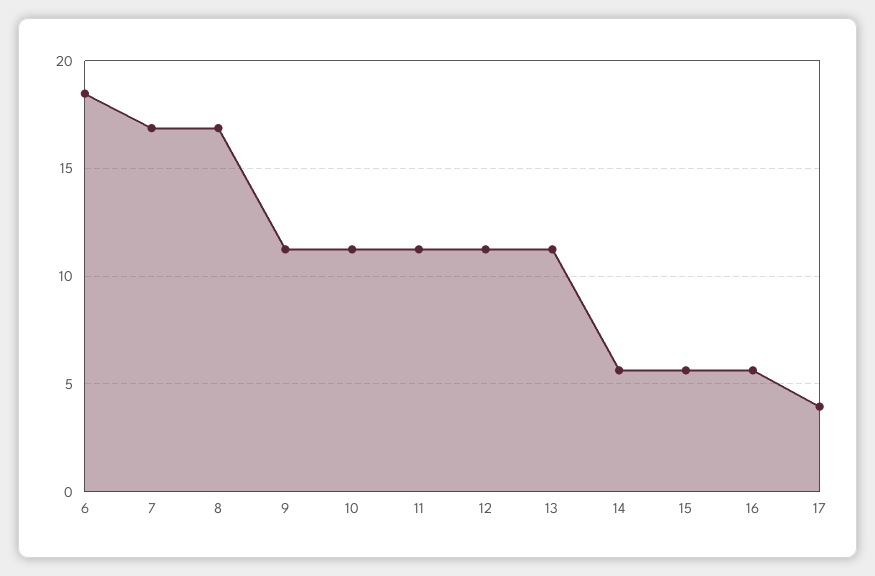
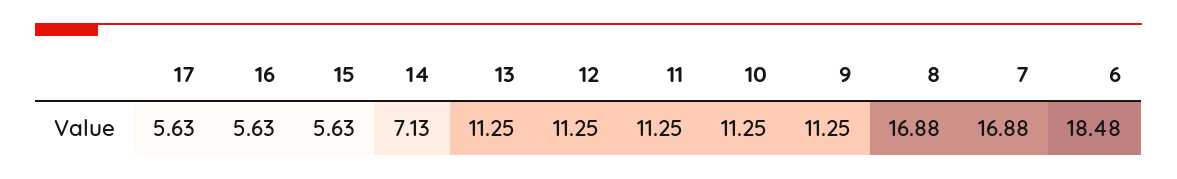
14: 5.5 -> 7.13
17: 4 -> 5.63

